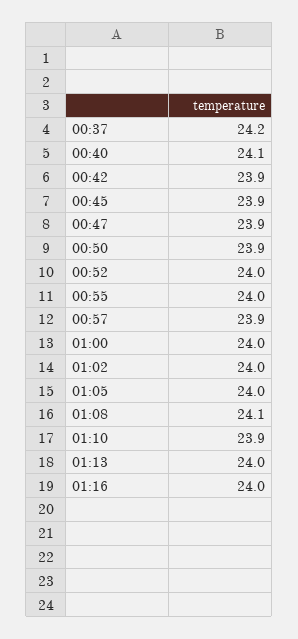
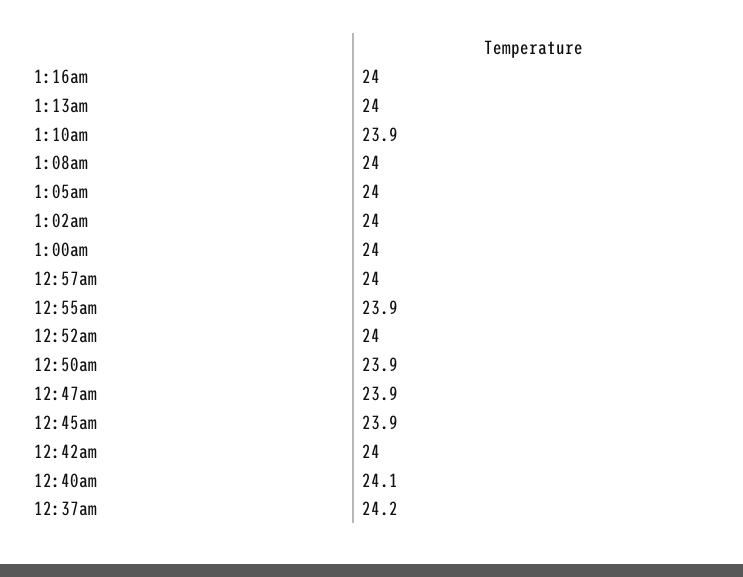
00:42: 23.9 -> 24
00:55: 24 -> 23.9
00:57: 23.9 -> 24
01:08: 24.1 -> 24

